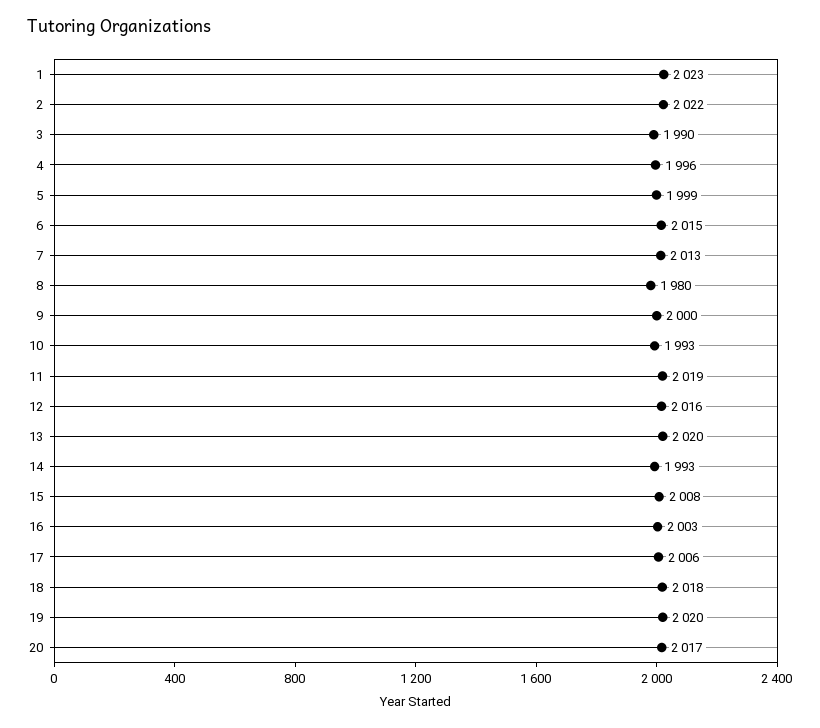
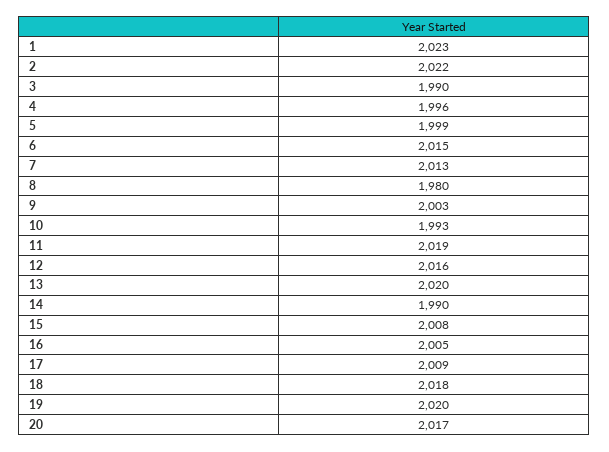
9: 2000 -> 2003
14: 1993 -> 1990
16: 2003 -> 2005
17: 2006 -> 2009

